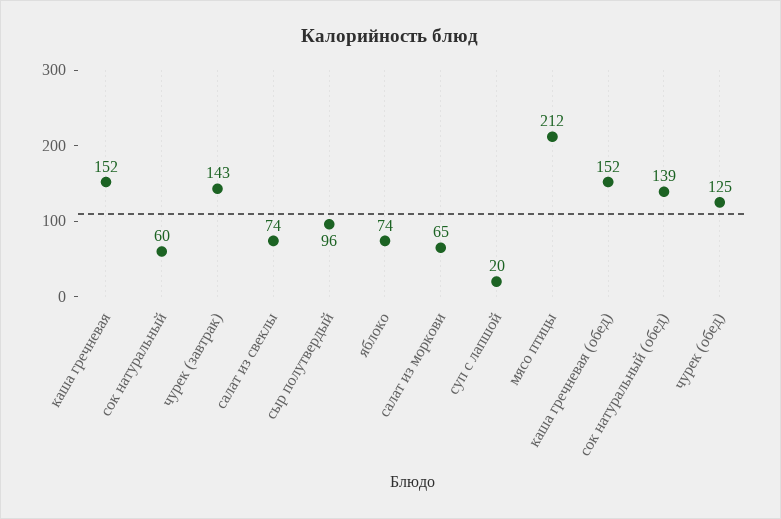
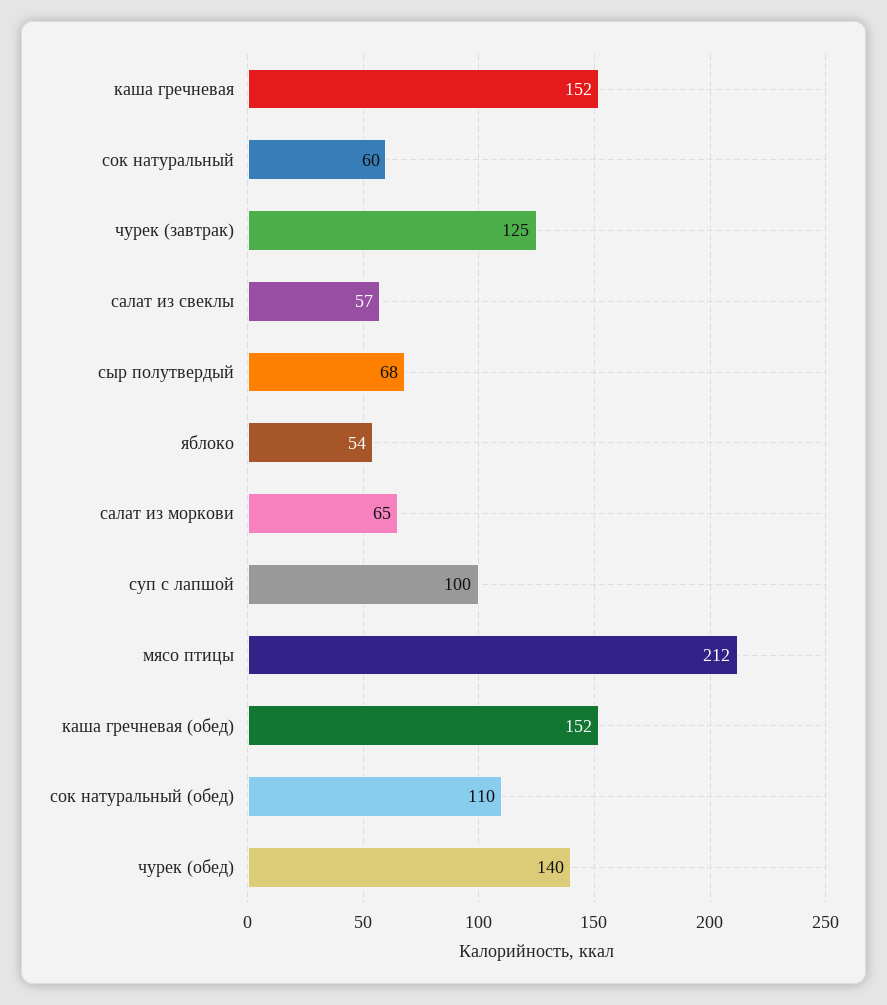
чурек (завтрак): 143 -> 125
салат из свеклы: 74 -> 57
сыр полутвердый: 96 -> 68
яблоко: 74 -> 54
суп с лапшой: 20 -> 100
сок натуральный (обед): 139 -> 110
чурек (обед): 125 -> 140

